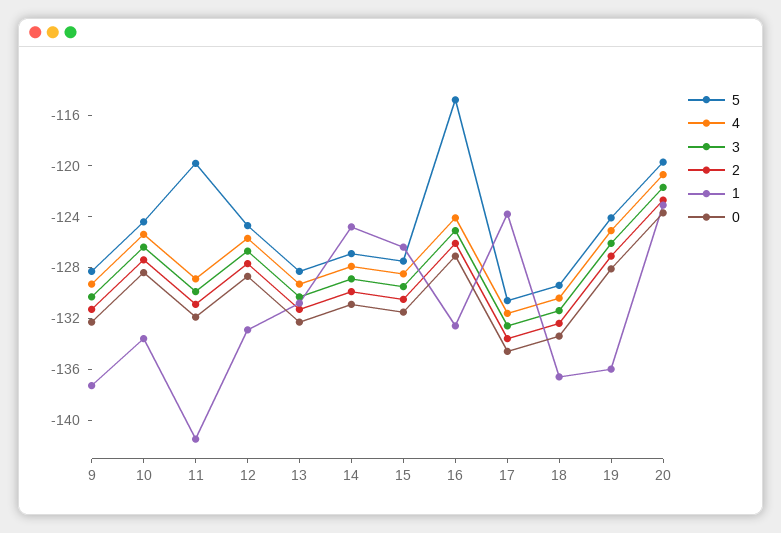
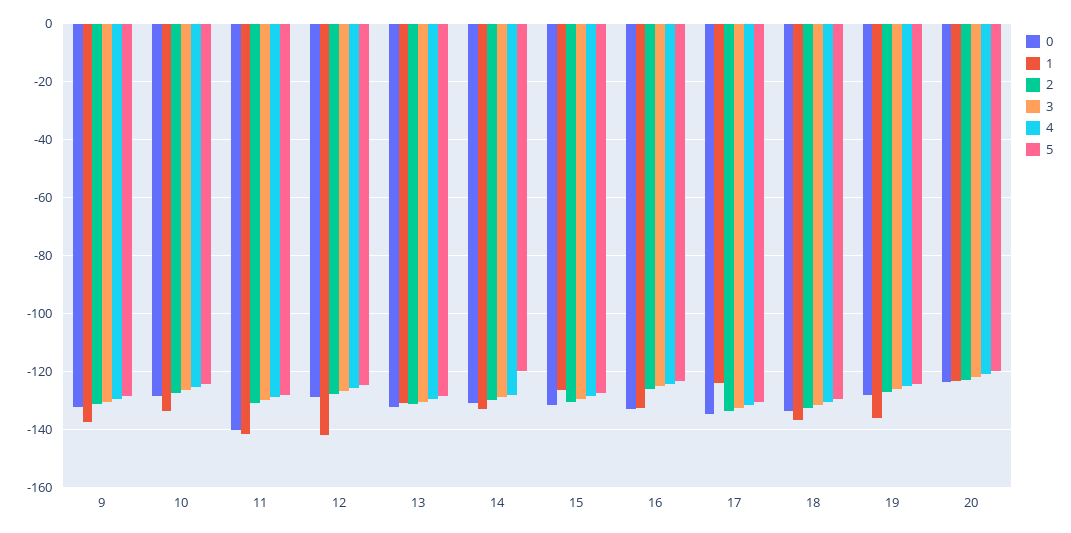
5, 11: -120 -> -127.5
0, 11: -132 -> -140
1, 12: -133 -> -142.5
5, 14: -127 -> -120
1, 14: -125 -> -132.5
5, 16: -115 -> -122.5
0, 16: -127 -> -132.5

